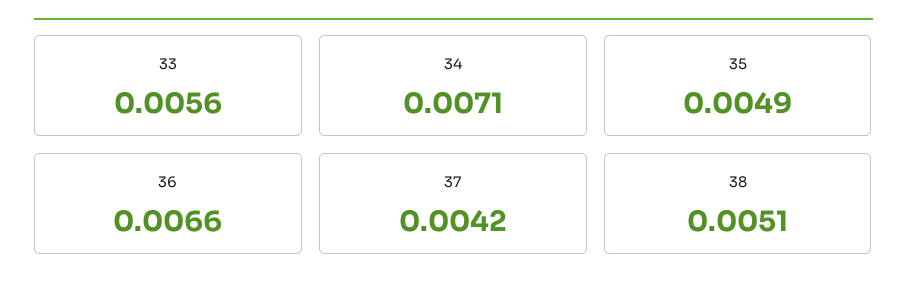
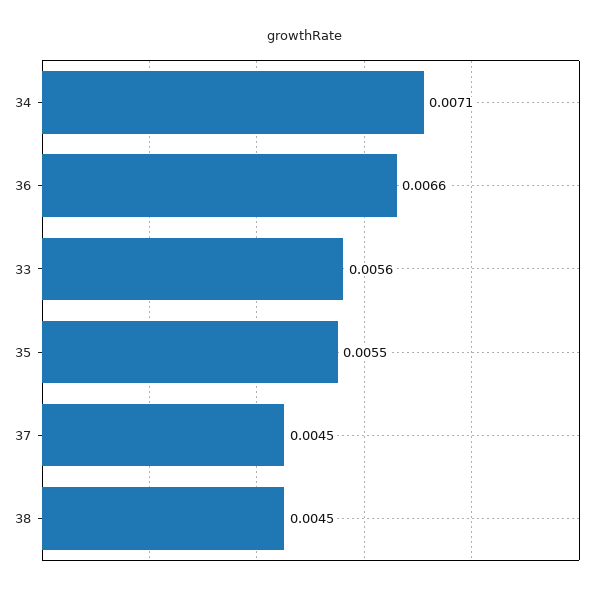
35: 0.0049 -> 0.0055
37: 0.0042 -> 0.0045
38: 0.0051 -> 0.0045

